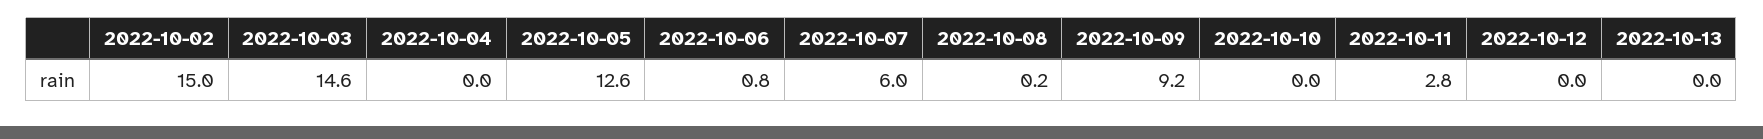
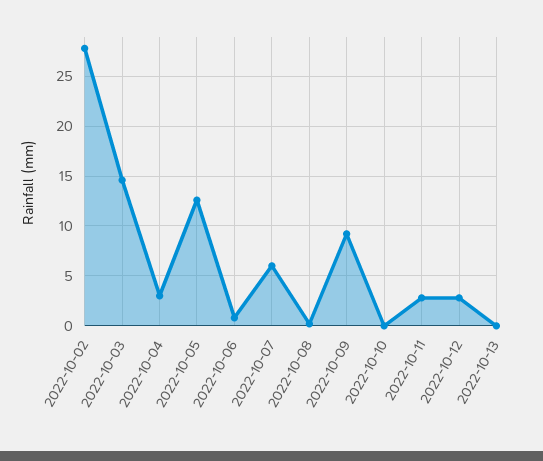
2022-10-02: 15 -> 28
2022-10-04: 0 -> 3
2022-10-12: 0 -> 3

